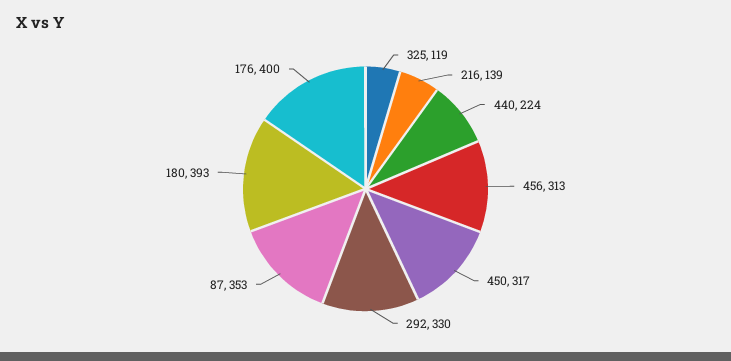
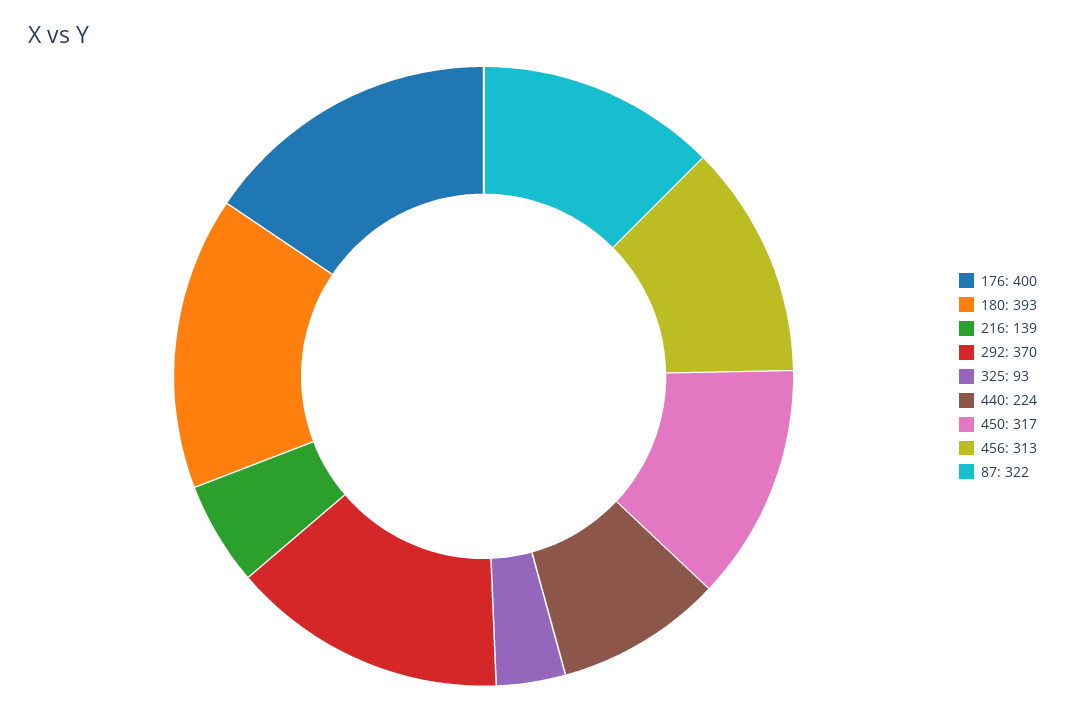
325: 119 -> 93
292: 330 -> 370
87: 353 -> 322

